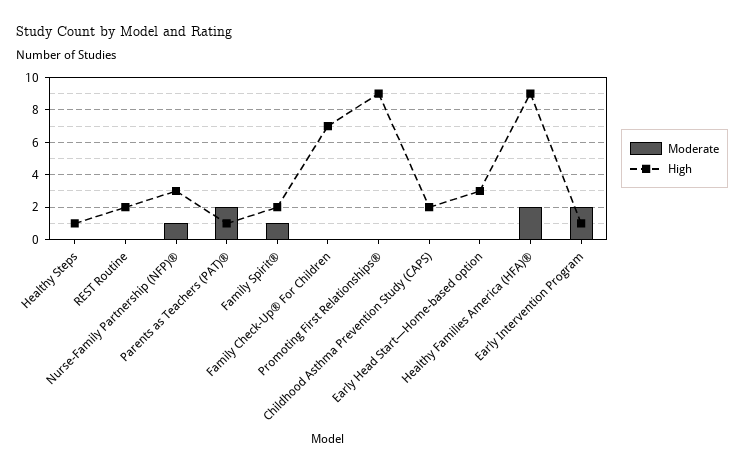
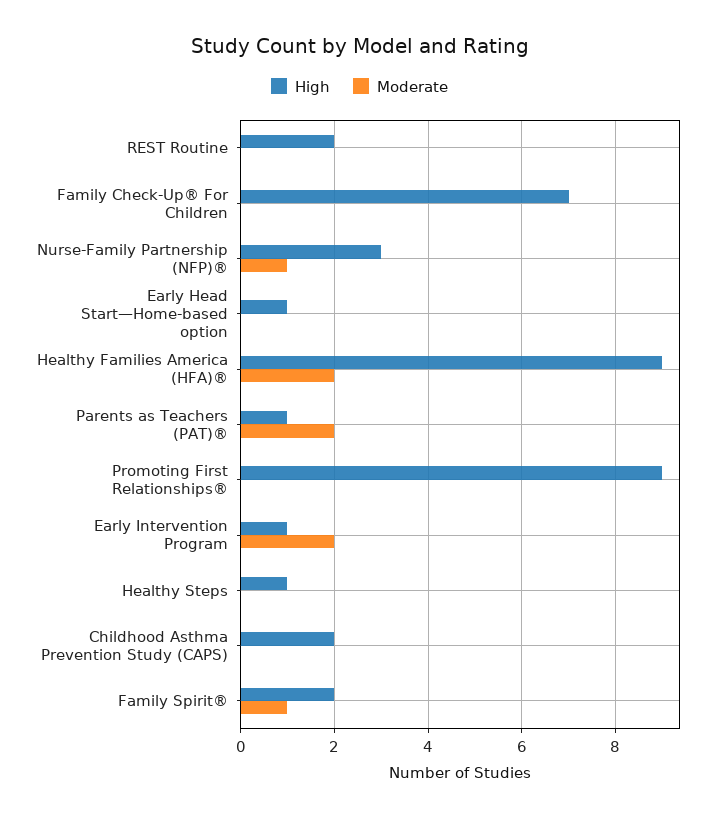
High, Early Head Start—Home-based option: 3 -> 1

